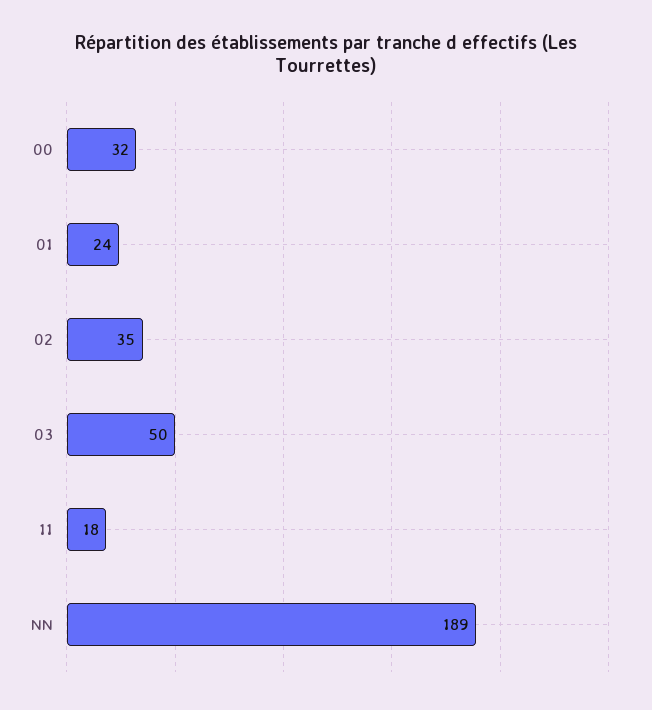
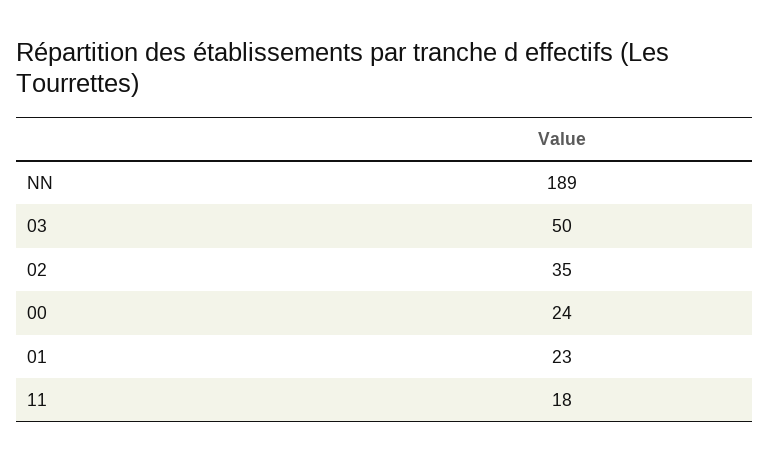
00: 32 -> 24
01: 24 -> 23

